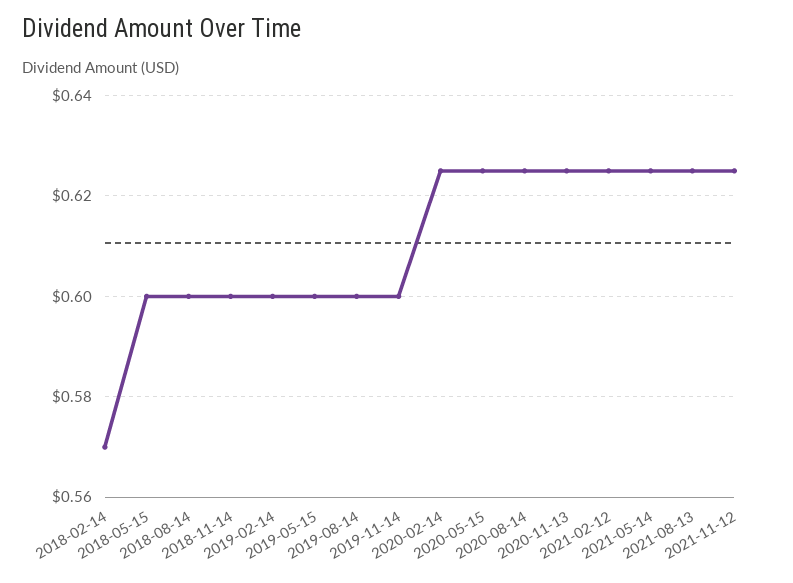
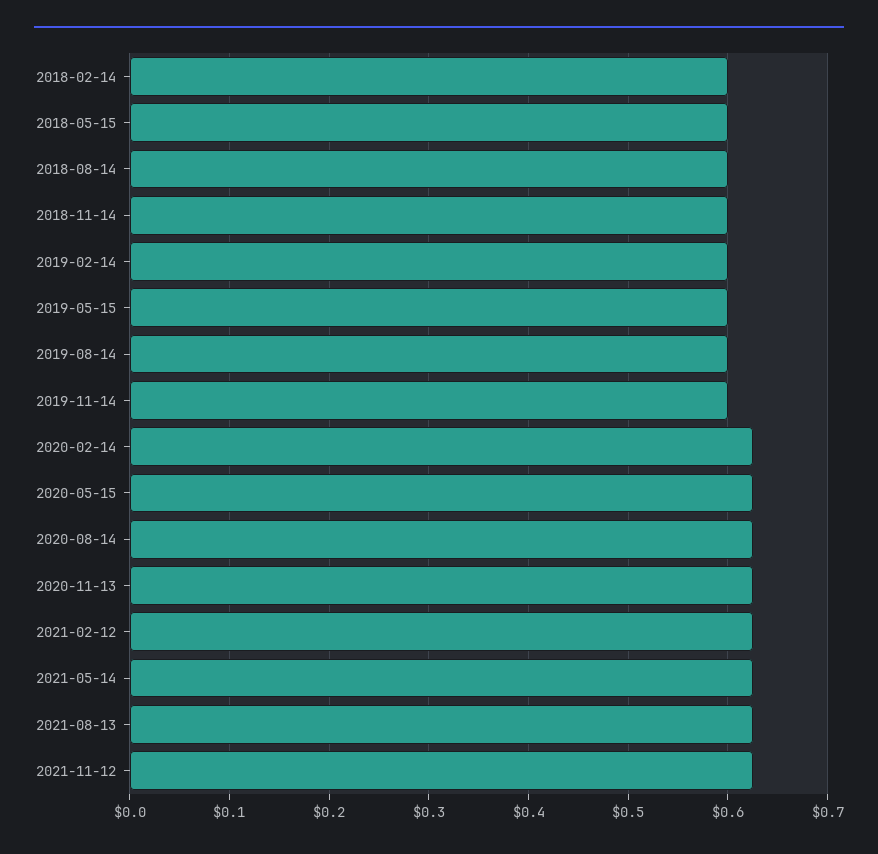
2018-02-14: 0.57 -> 0.6

